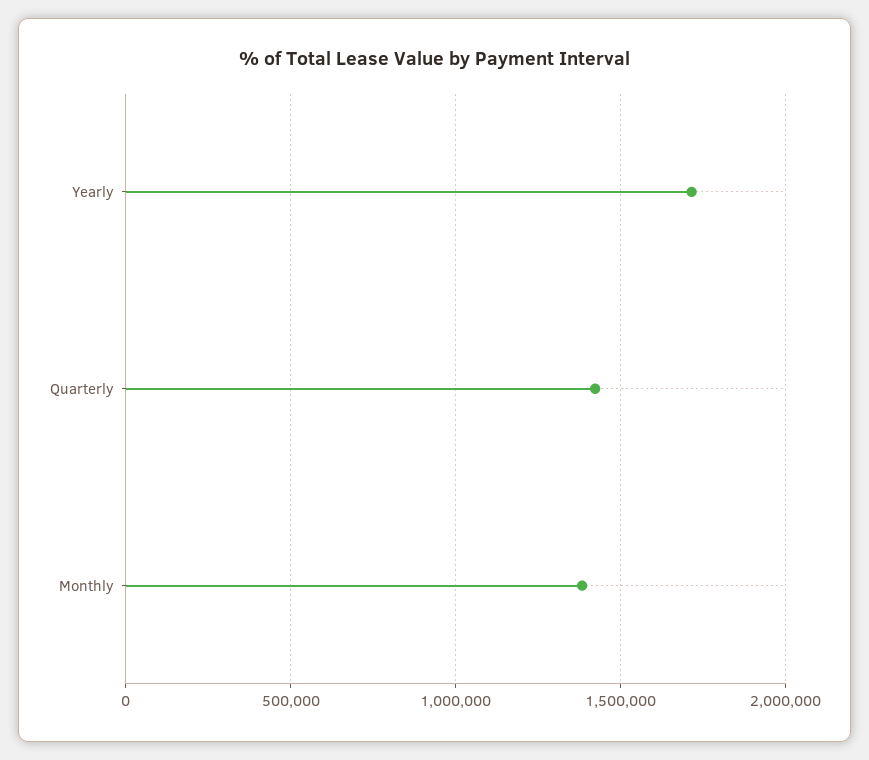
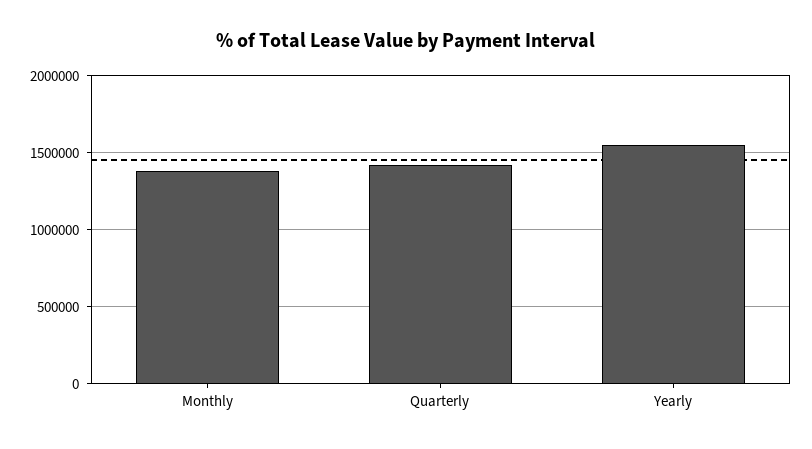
Yearly: 1700000 -> 1550000

